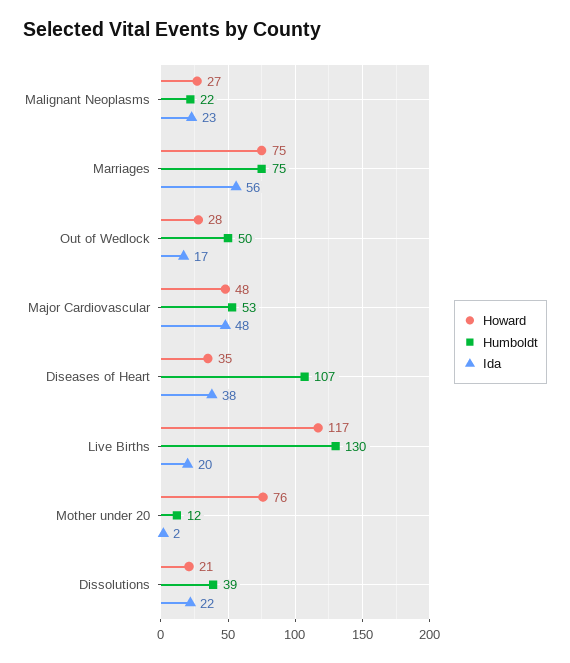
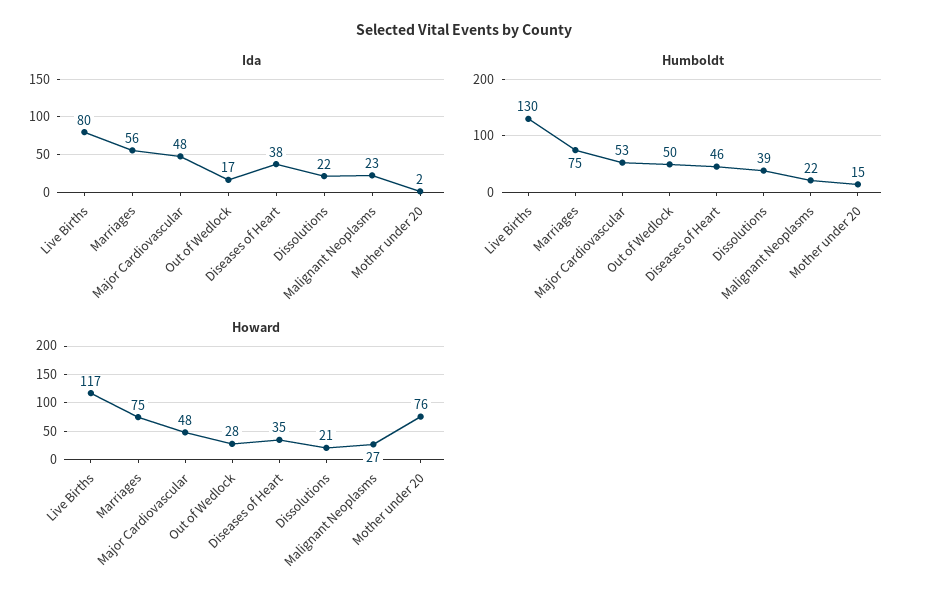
Humboldt, Diseases of Heart: 107 -> 46
Ida, Live Births: 20 -> 80
Humboldt, Mother under 20: 12 -> 15

